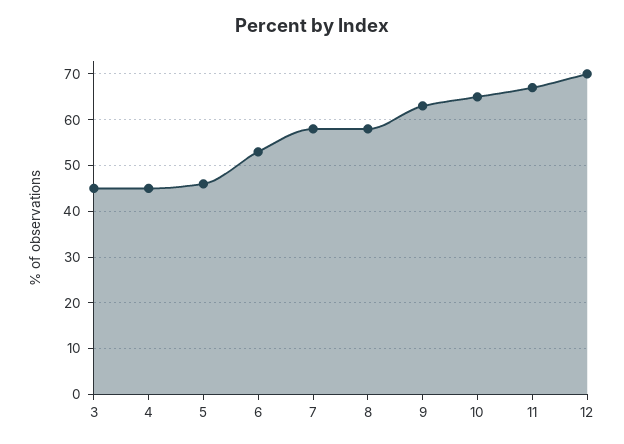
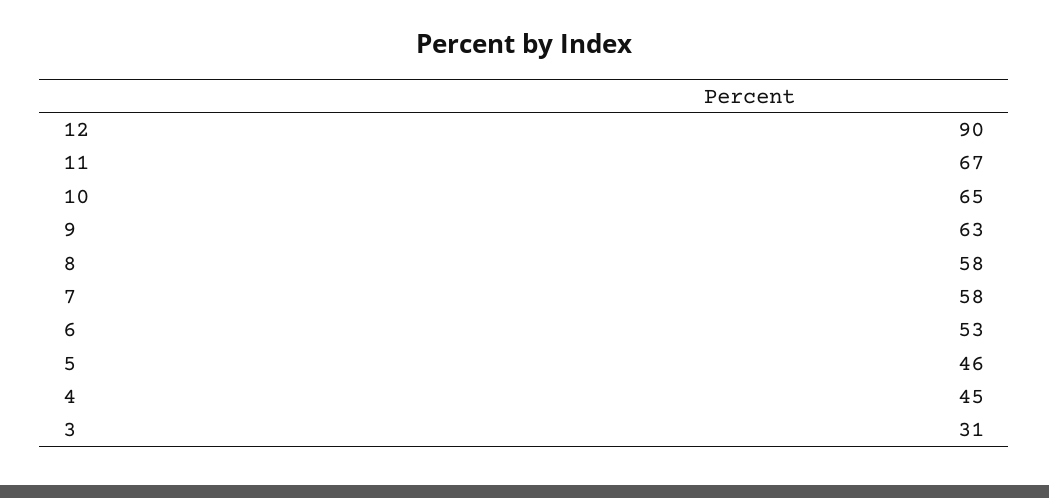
3: 45 -> 31
12: 70 -> 90

